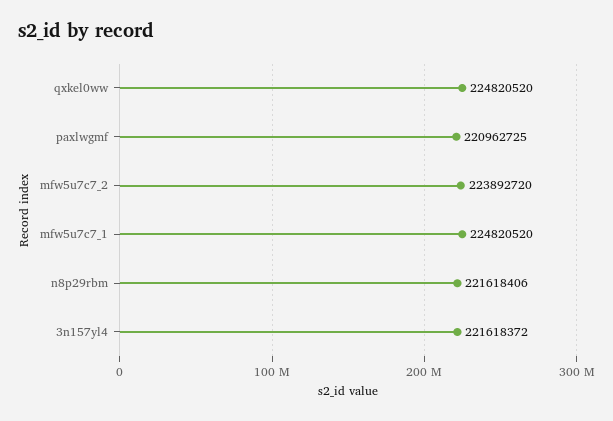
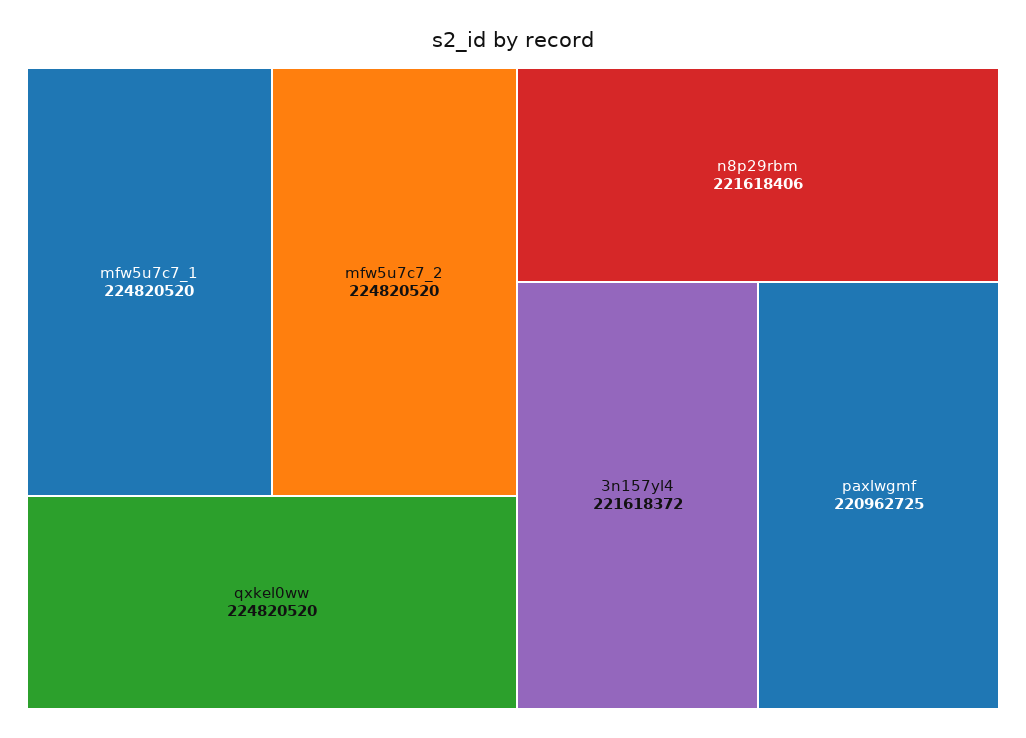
mfw5u7c7_2: 223892720 -> 224820520

